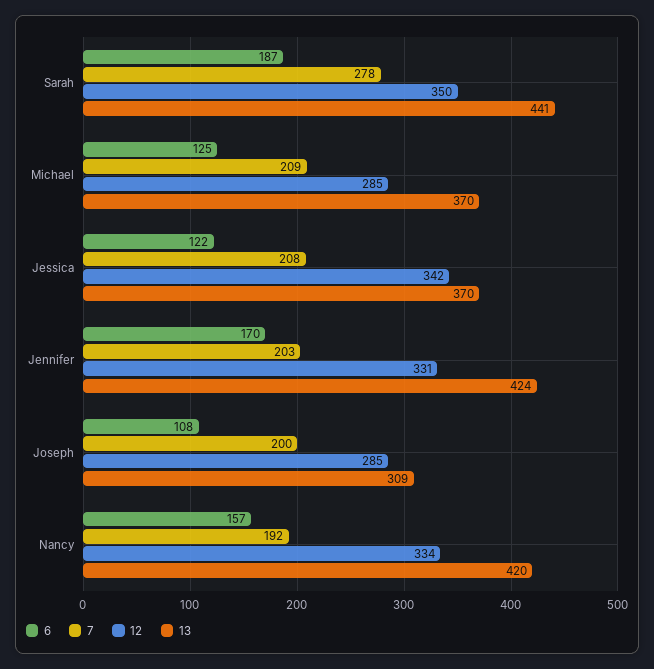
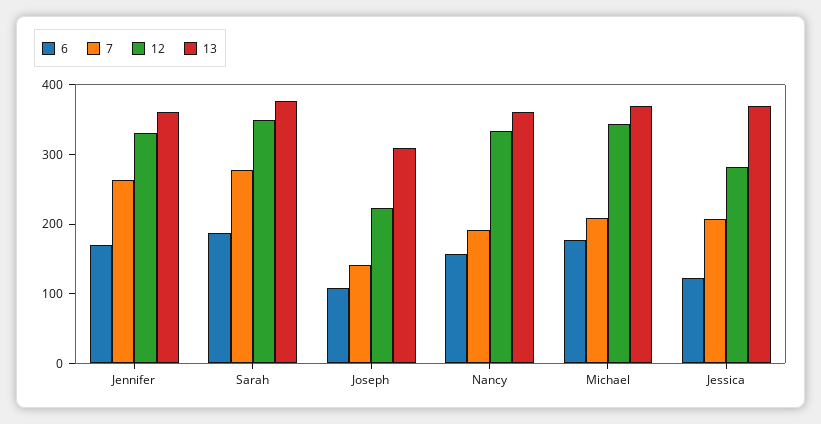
13, Sarah: 441 -> 380
6, Michael: 125 -> 180
12, Michael: 285 -> 340
12, Jessica: 342 -> 280
7, Jennifer: 203 -> 260
13, Jennifer: 424 -> 360
7, Joseph: 200 -> 140
12, Joseph: 285 -> 220
13, Nancy: 420 -> 360

